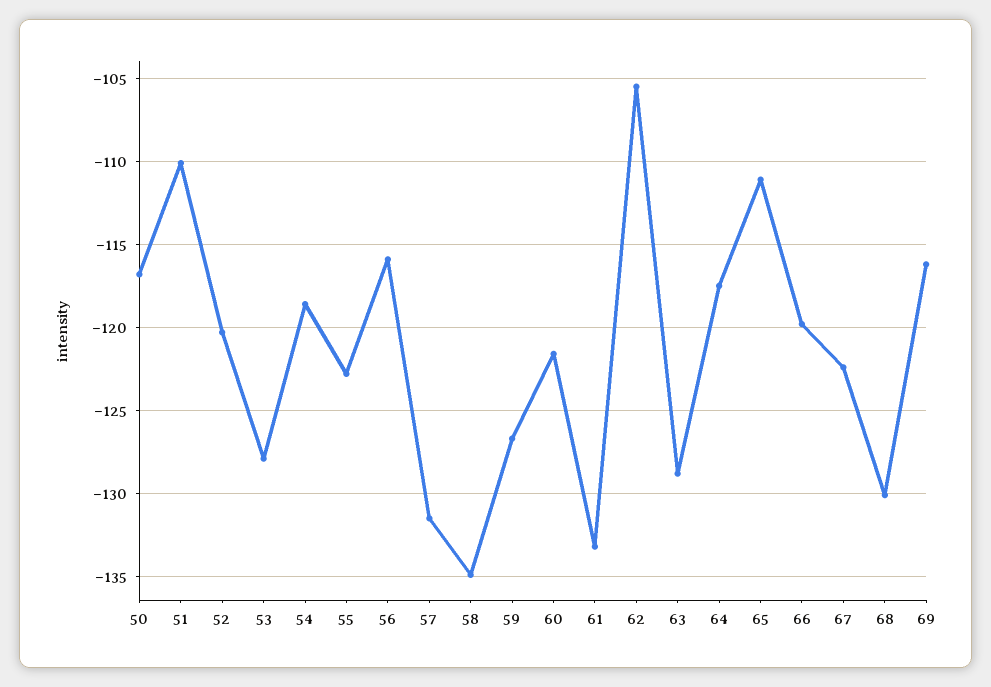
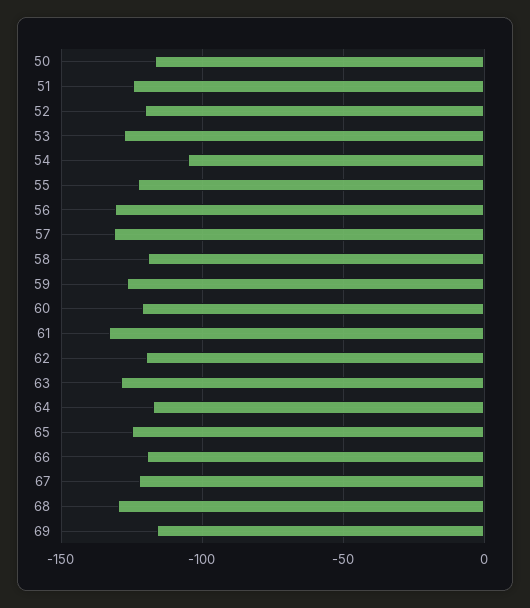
51: -110 -> -125
54: -118.5 -> -105
56: -116 -> -130
58: -135 -> -120
62: -105.5 -> -120
65: -111 -> -125

